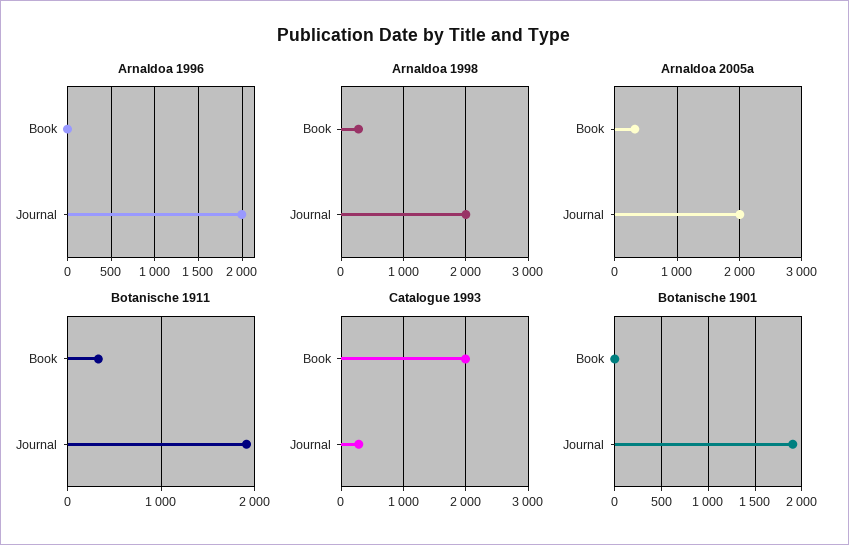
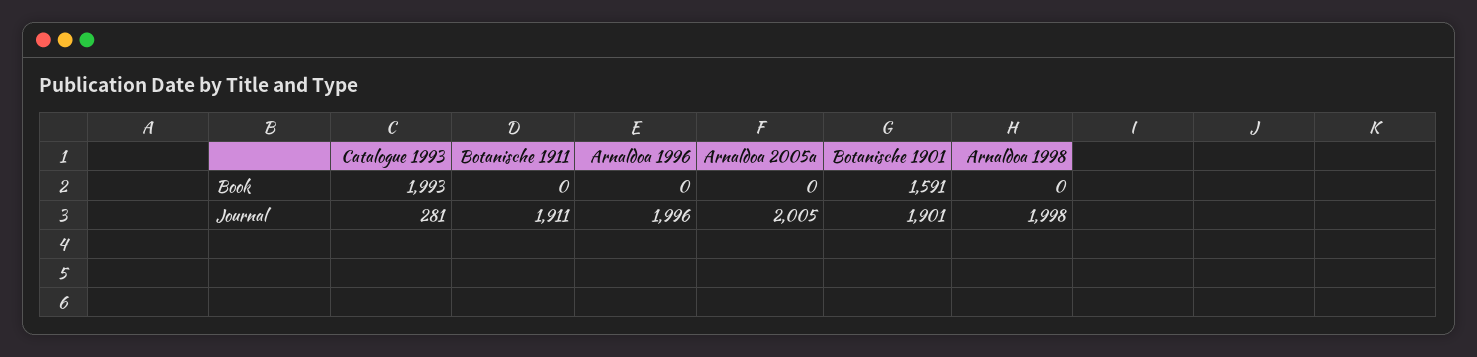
Arnaldoa 1998, Book: 300 -> 0
Arnaldoa 2005a, Book: 300 -> 0
Botanische 1911, Book: 300 -> 0
Botanische 1901, Book: 0 -> 1591

